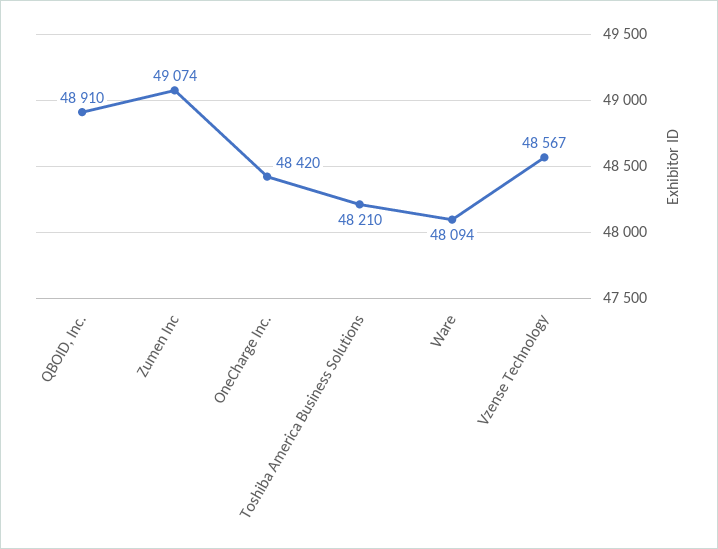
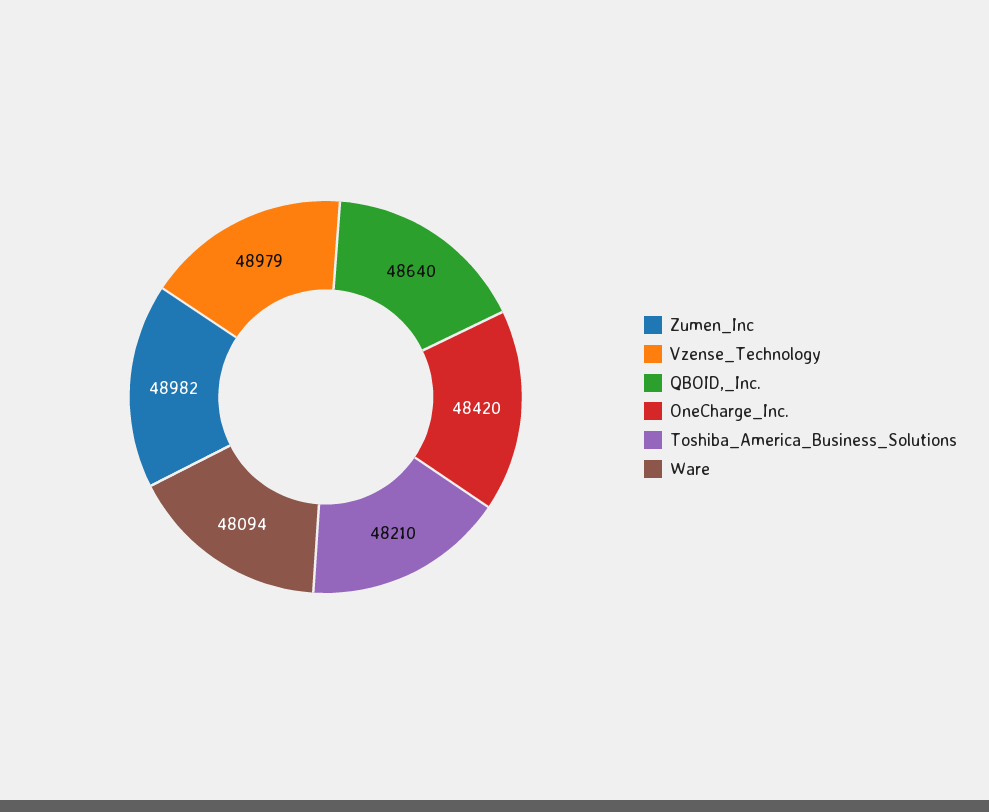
QBOID, Inc.: 48910 -> 48640
Zumen Inc: 49074 -> 48982
Vzense Technology: 48567 -> 48979

